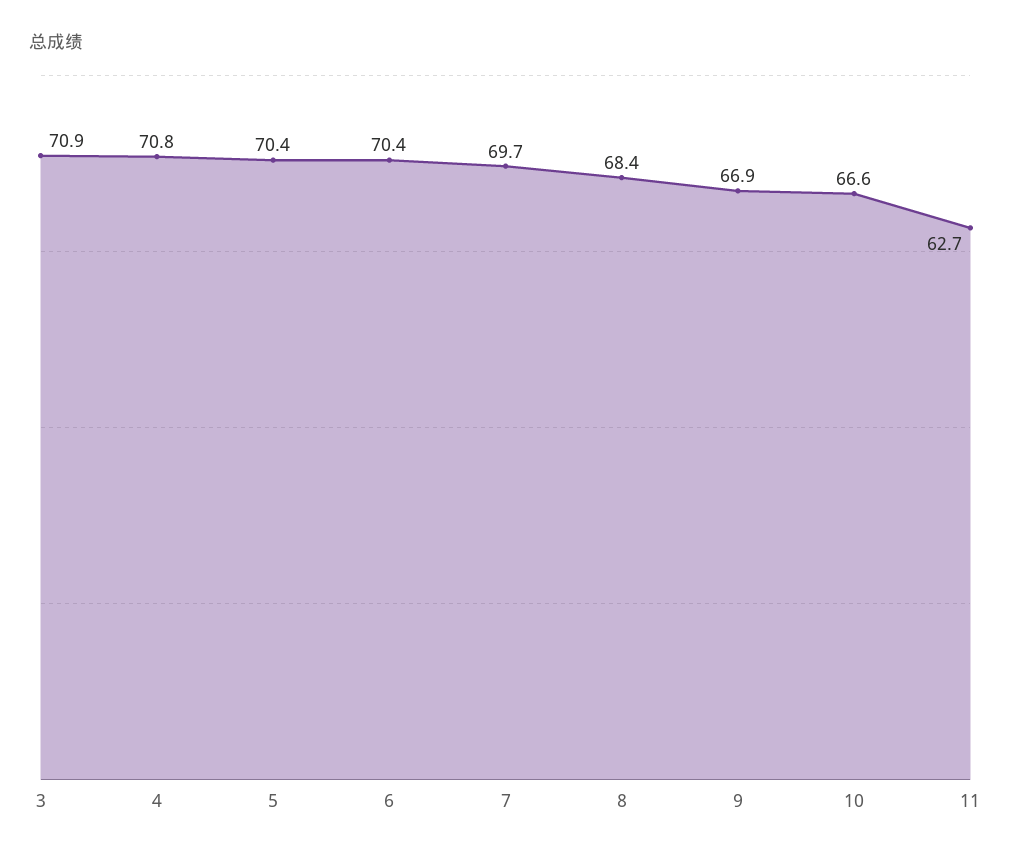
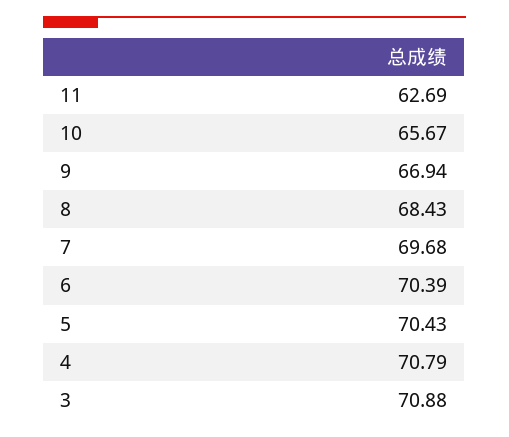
10: 66.6 -> 65.67

